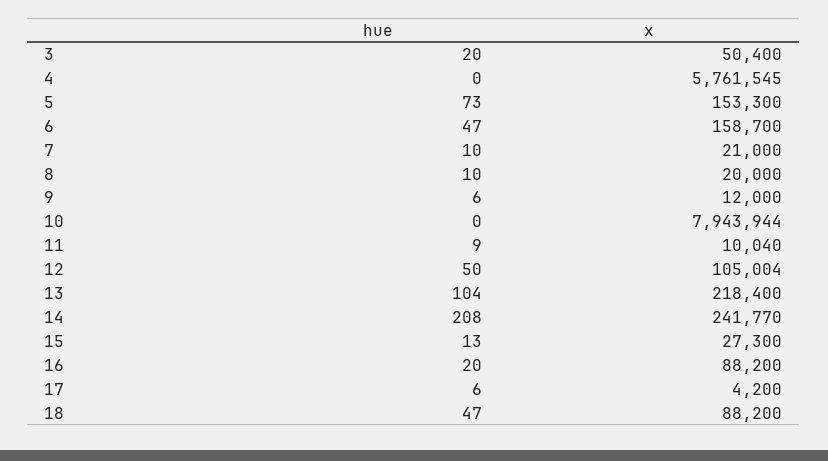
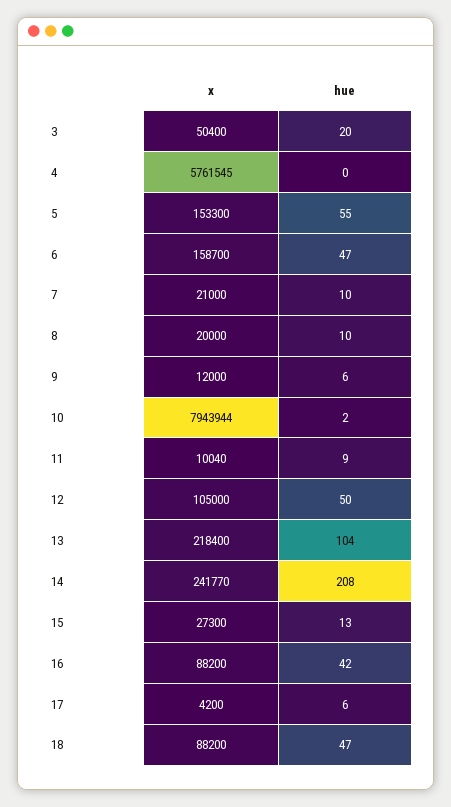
hue, 5: 73 -> 55
hue, 10: 0 -> 2
x, 12: 105004 -> 105000
hue, 16: 20 -> 42

